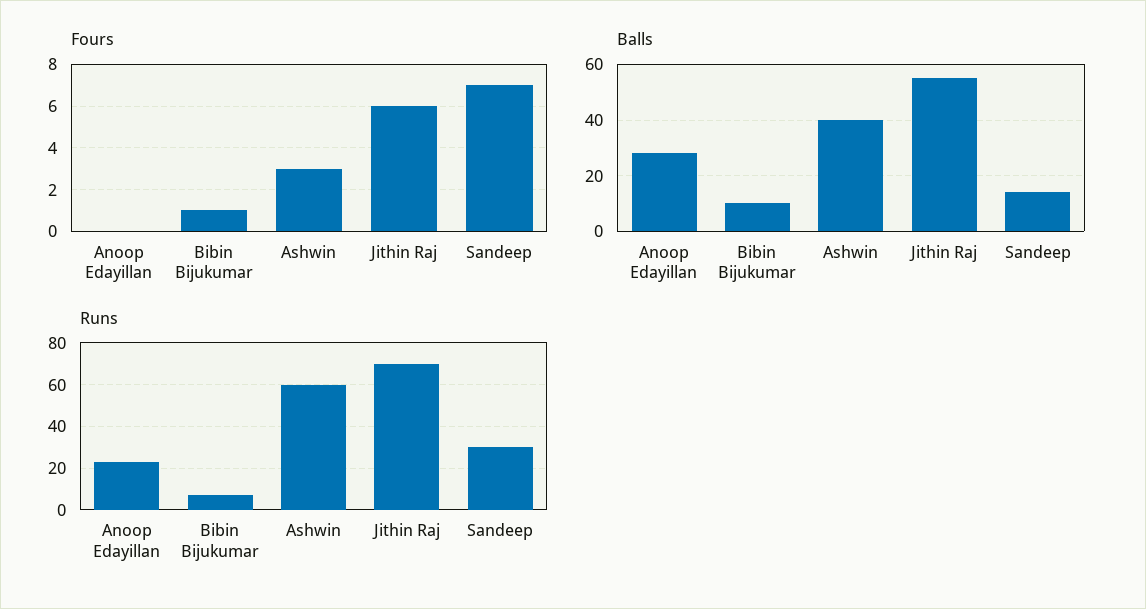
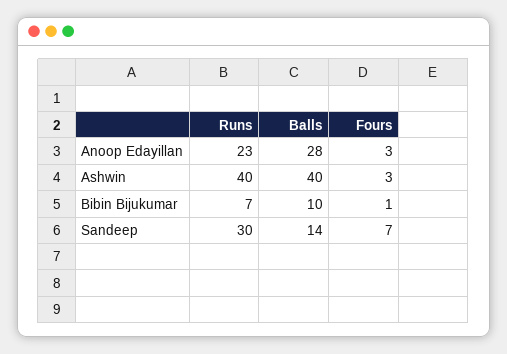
Fours, Anoop Edayillan: 0 -> 3
Fours, Jithin Raj: 6 -> none
Balls, Jithin Raj: 55 -> none
Runs, Ashwin: 60 -> 40
Runs, Jithin Raj: 70 -> none

